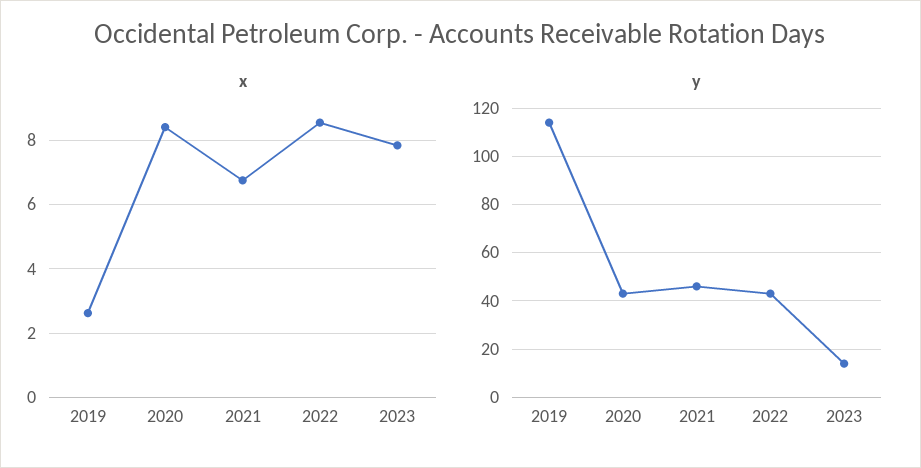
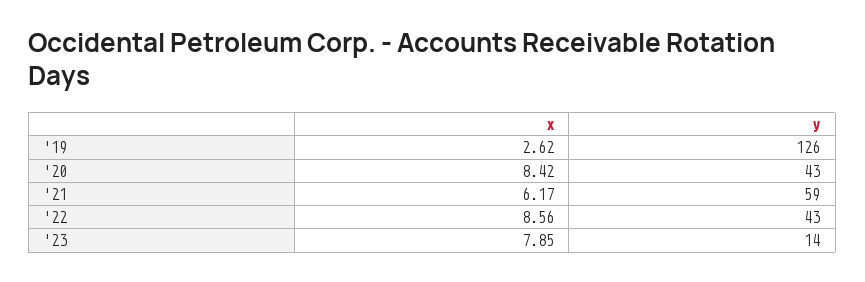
x, 2021: 6.8 -> 6.17
y, 2019: 115 -> 126
y, 2021: 45 -> 59

